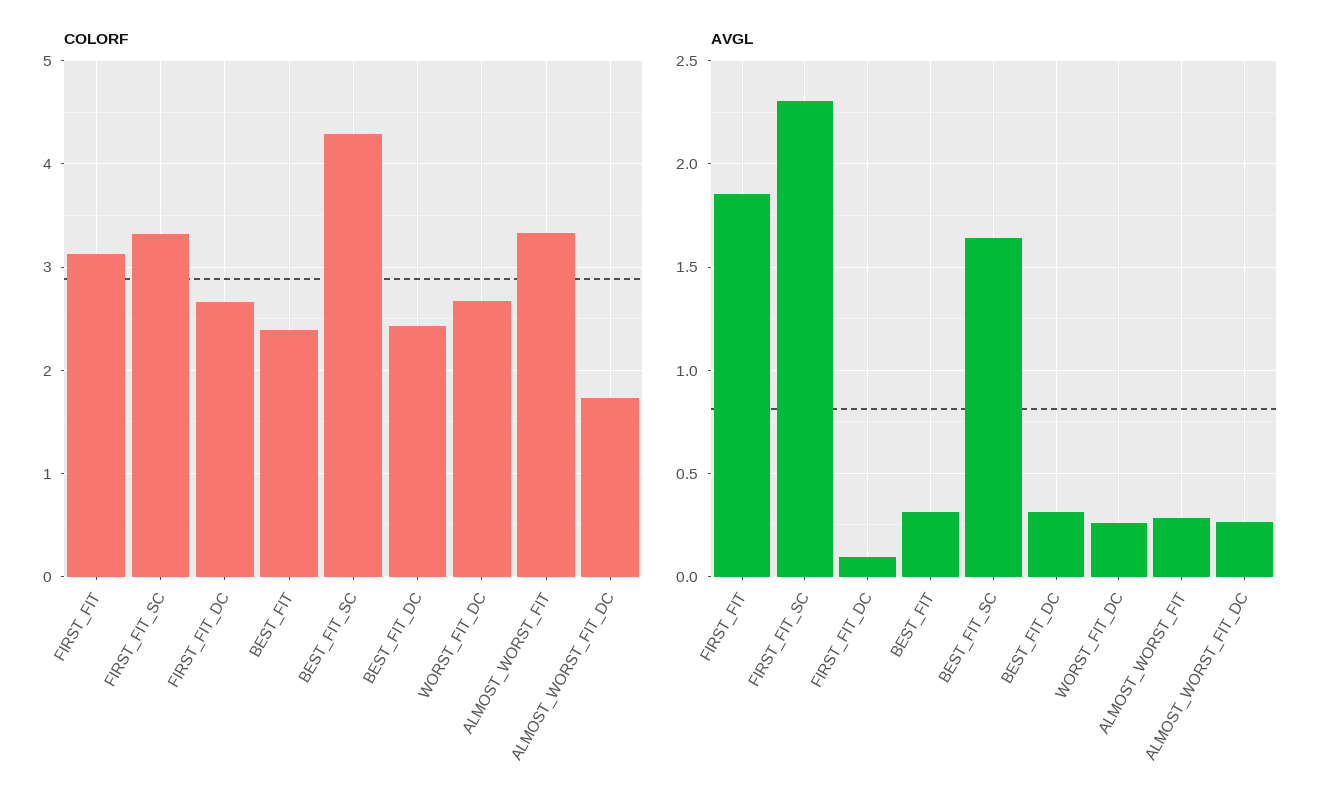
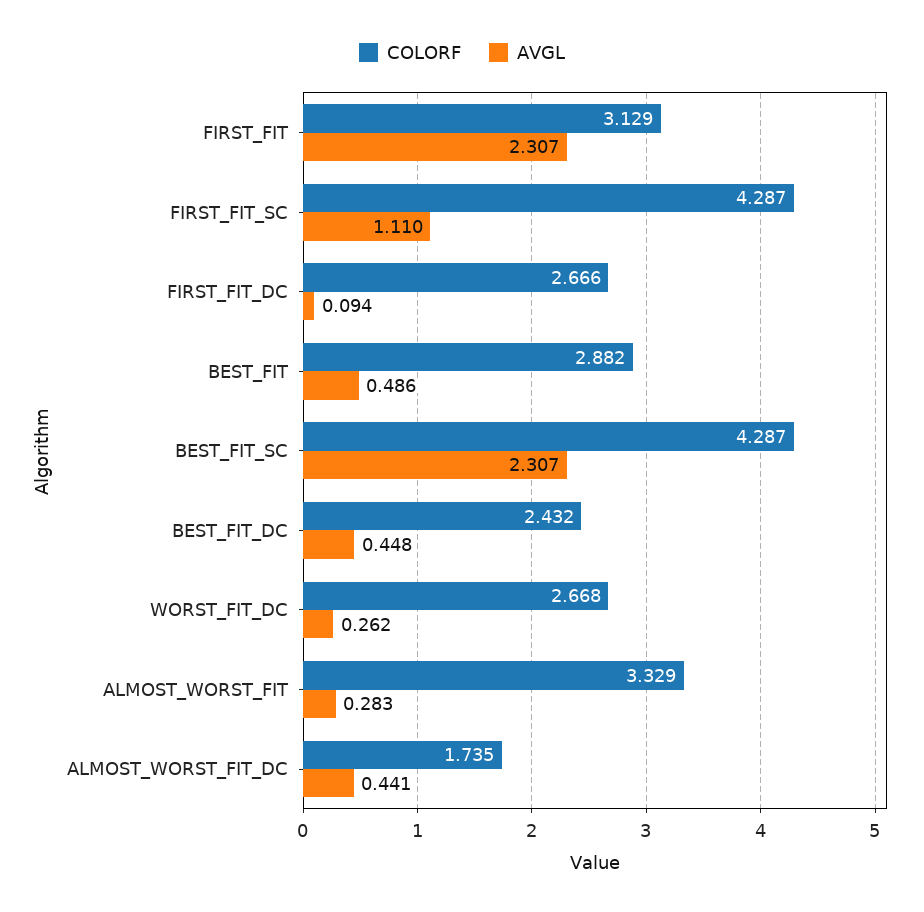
COLORF, FIRST_FIT_SC: 3.3 -> 4.287
COLORF, BEST_FIT: 2.4 -> 2.882
AVGL, FIRST_FIT: 1.85 -> 2.307
AVGL, FIRST_FIT_SC: 2.3 -> 1.11
AVGL, BEST_FIT: 0.3 -> 0.486
AVGL, BEST_FIT_SC: 1.65 -> 2.307
AVGL, BEST_FIT_DC: 0.3 -> 0.448
AVGL, ALMOST_WORST_FIT_DC: 0.25 -> 0.441

